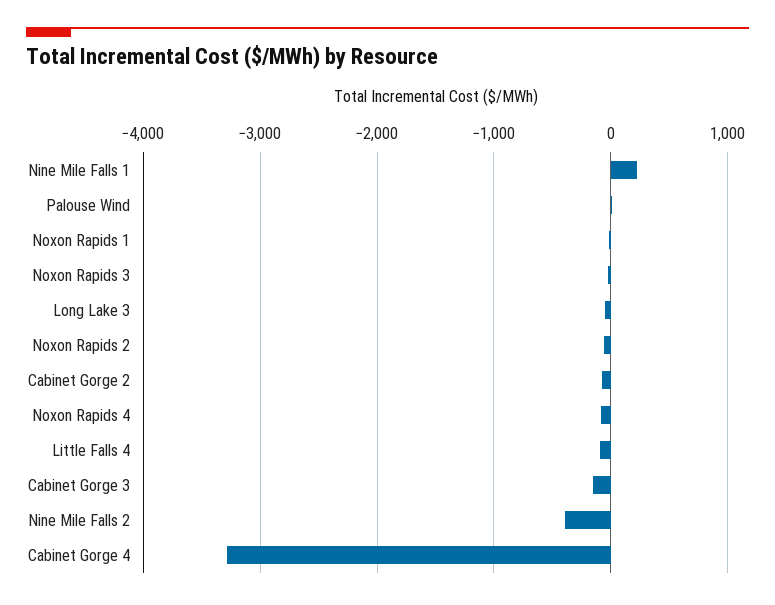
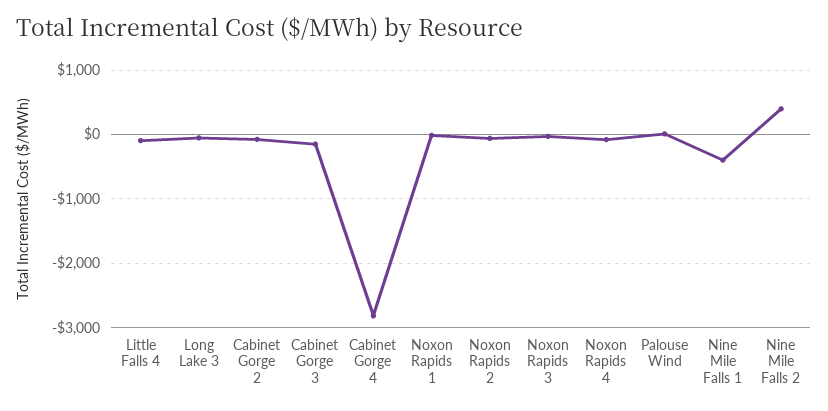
Nine Mile Falls 1: 200 -> -400
Nine Mile Falls 2: -400 -> 400
Cabinet Gorge 4: -3300 -> -2800

